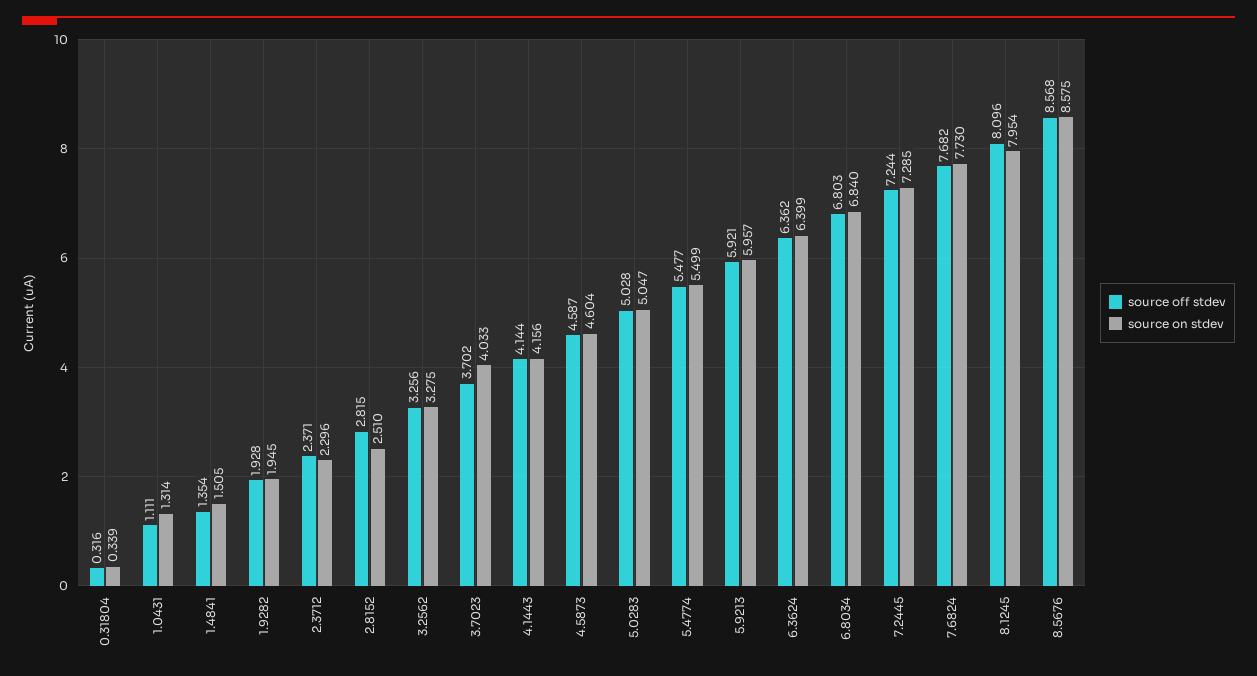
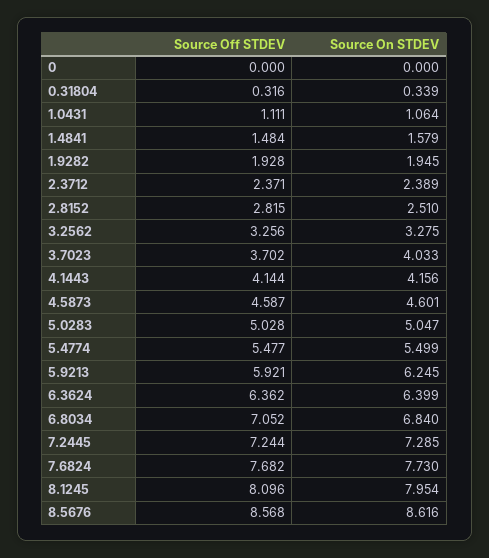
source on stdev, 1.0431: 1.314 -> 1.064
source off stdev, 1.4841: 1.354 -> 1.484
source on stdev, 1.4841: 1.505 -> 1.579
source on stdev, 2.3712: 2.296 -> 2.389
source on stdev, 4.5873: 4.604 -> 4.601
source on stdev, 5.9213: 5.957 -> 6.245
source off stdev, 6.8034: 6.803 -> 7.052
source on stdev, 8.5676: 8.575 -> 8.616
source off stdev, 0: none -> 0
source on stdev, 0: none -> 0

